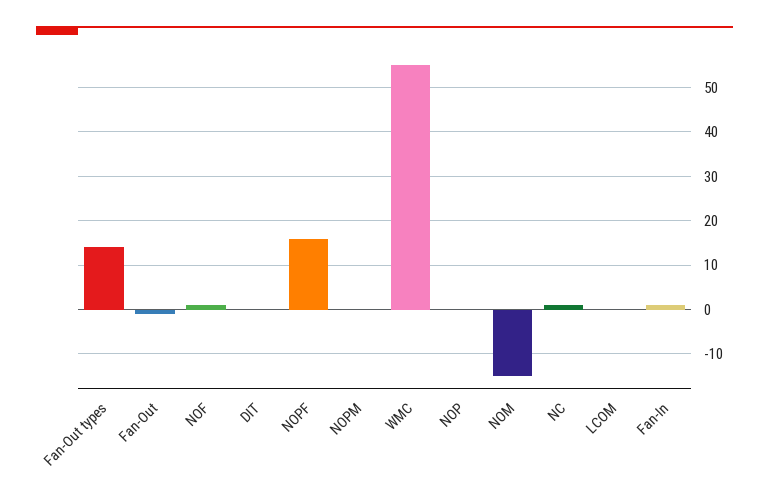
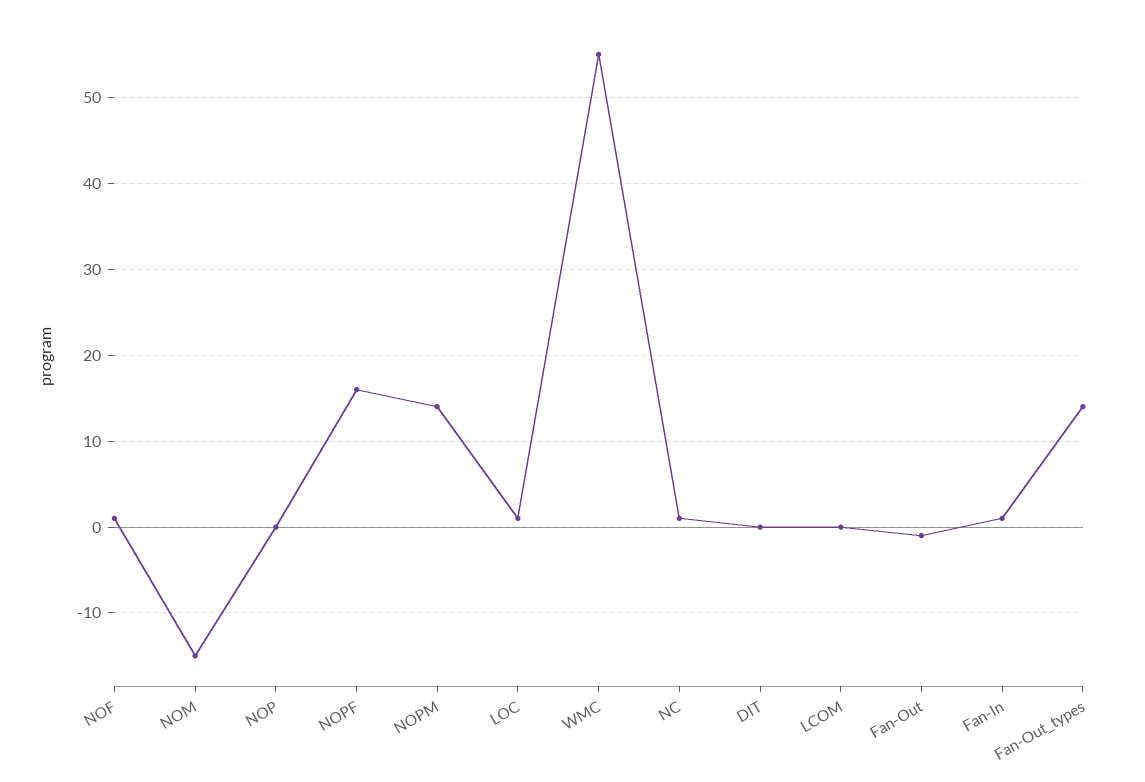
NOPM: 0 -> 14
LOC: none -> 1

